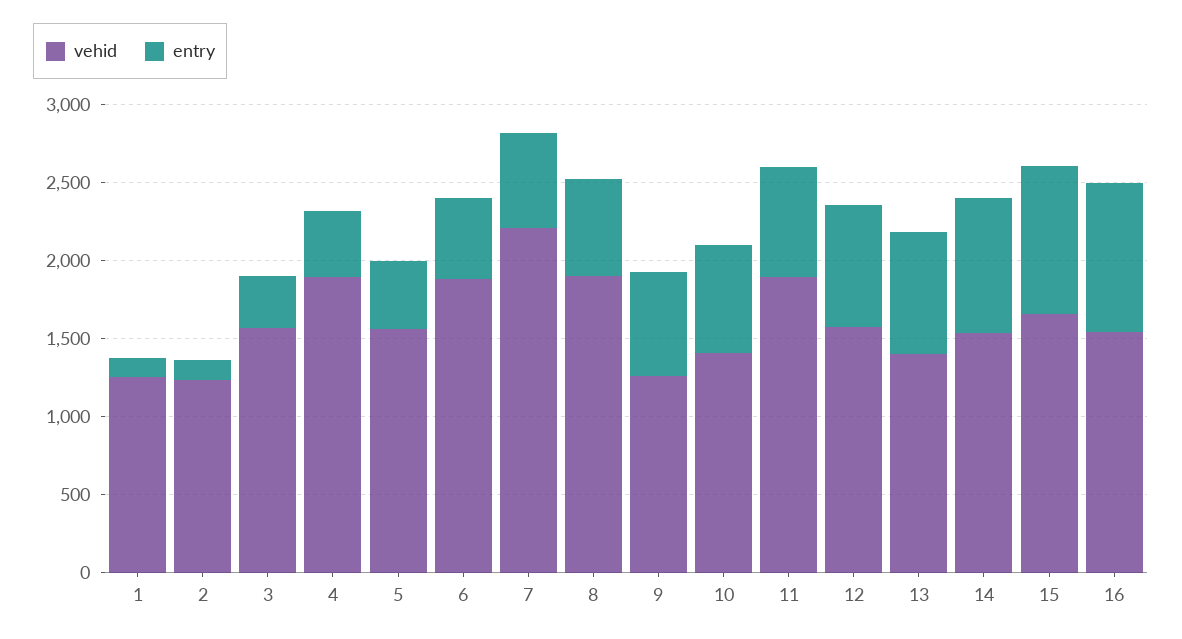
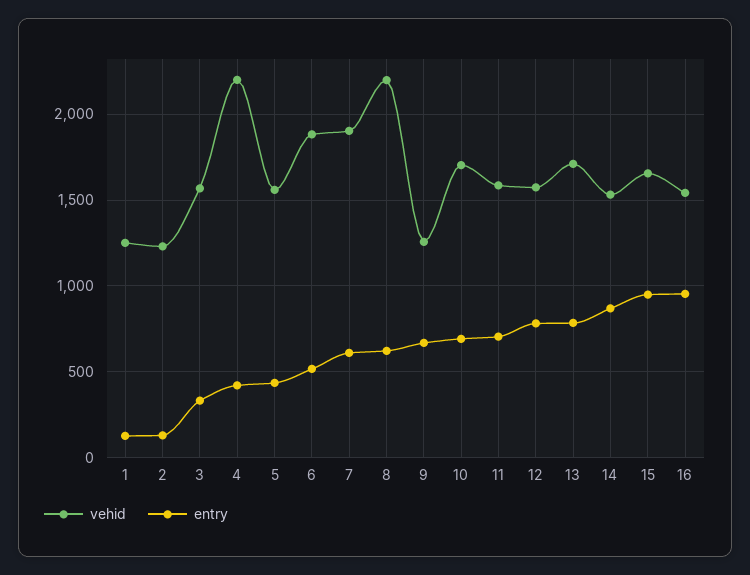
vehid, 4: 1900 -> 2200
vehid, 7: 2200 -> 1900
vehid, 8: 1900 -> 2200
vehid, 10: 1400 -> 1700
vehid, 11: 1900 -> 1600
vehid, 13: 1400 -> 1700

